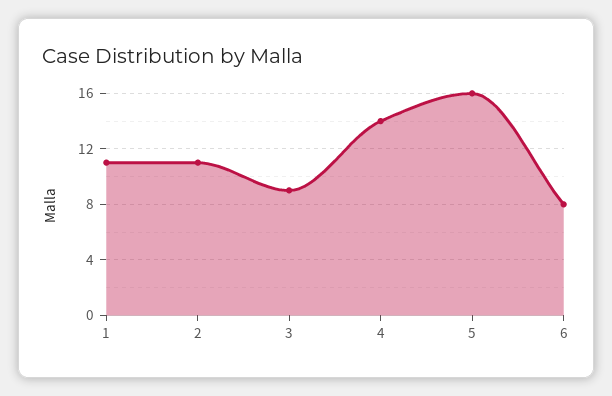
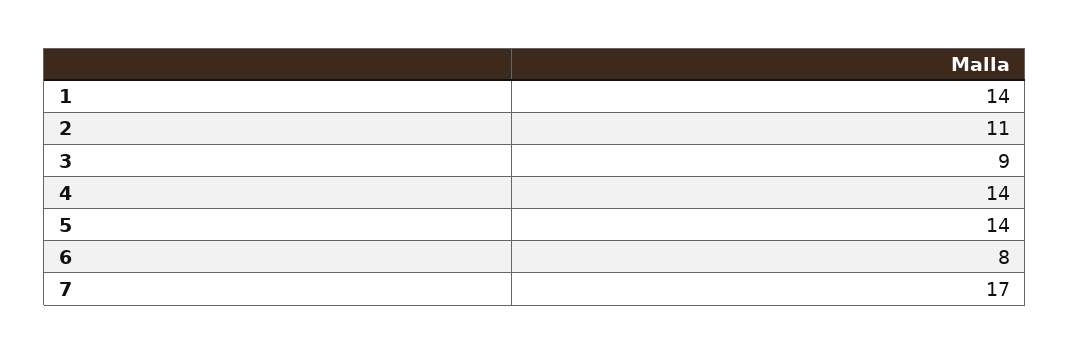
1: 11 -> 14
5: 16 -> 14
7: none -> 17

